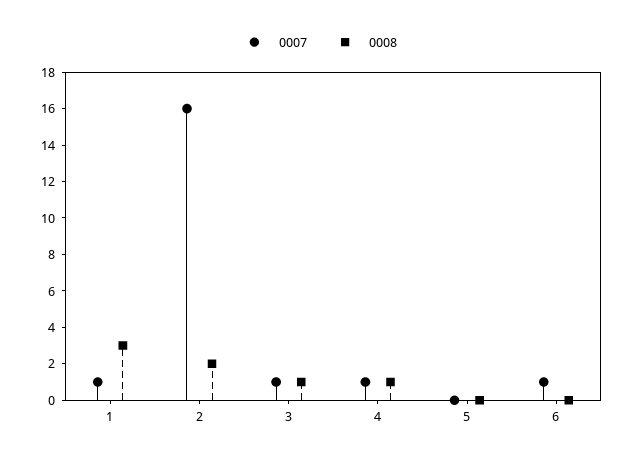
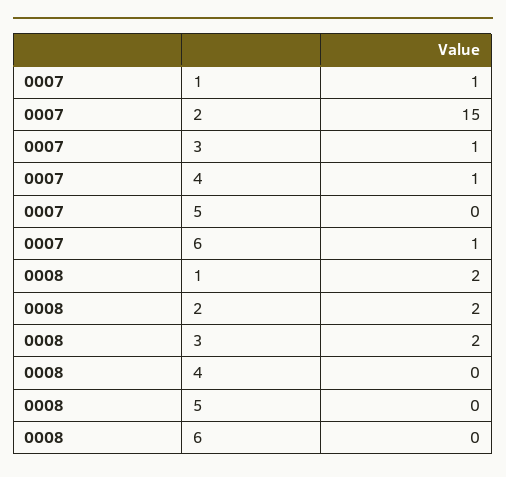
0008, 1: 3 -> 2
0007, 2: 16 -> 15
0008, 3: 1 -> 2
0008, 4: 1 -> 0

